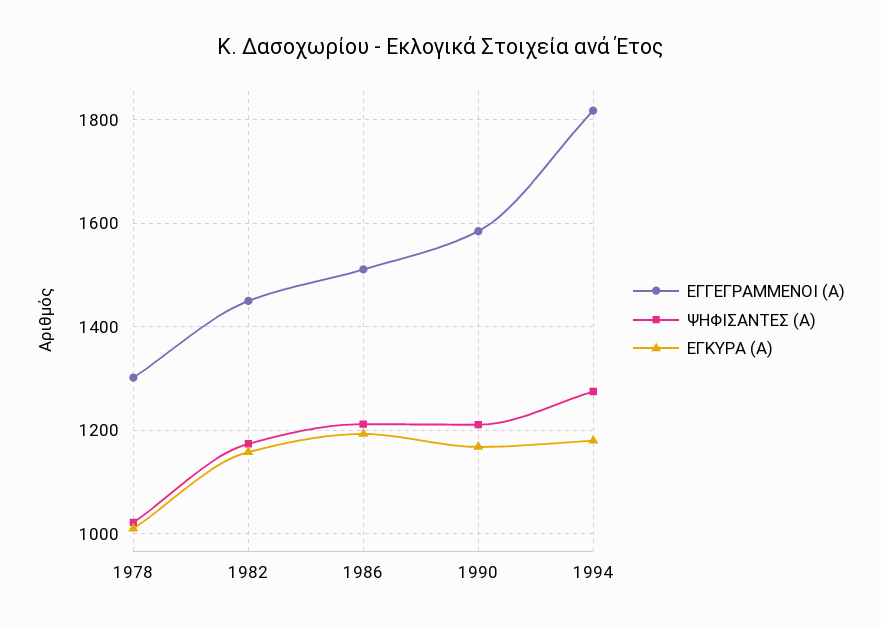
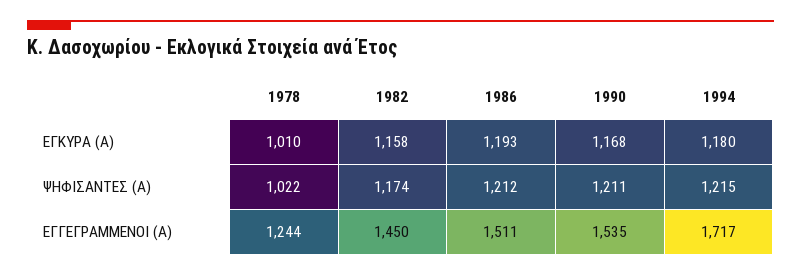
ΕΓΓΕΓΡΑΜΜΕΝΟΙ (Α), 1978: 1300 -> 1244
ΕΓΓΕΓΡΑΜΜΕΝΟΙ (Α), 1990: 1580 -> 1535
ΕΓΓΕΓΡΑΜΜΕΝΟΙ (Α), 1994: 1820 -> 1717
ΨΗΦΙΣΑΝΤΕΣ (Α), 1994: 1280 -> 1215

